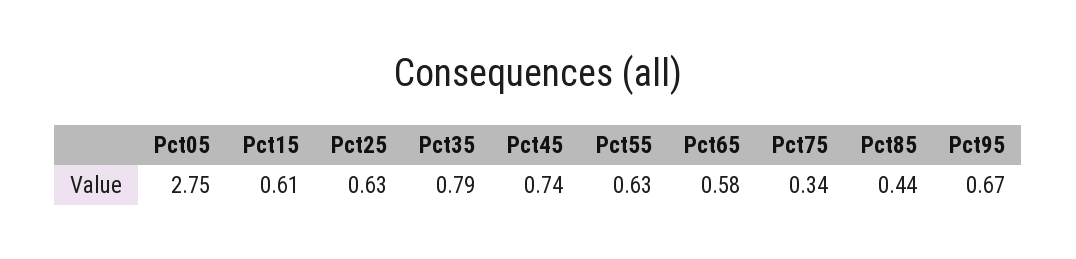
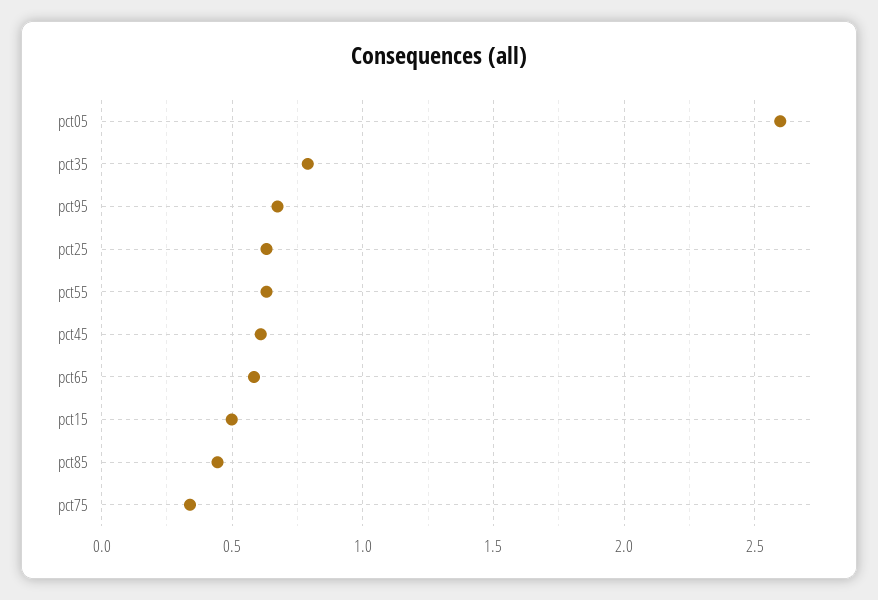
Pct05: 2.75 -> 2.6
Pct15: 0.61 -> 0.5
Pct45: 0.74 -> 0.6

